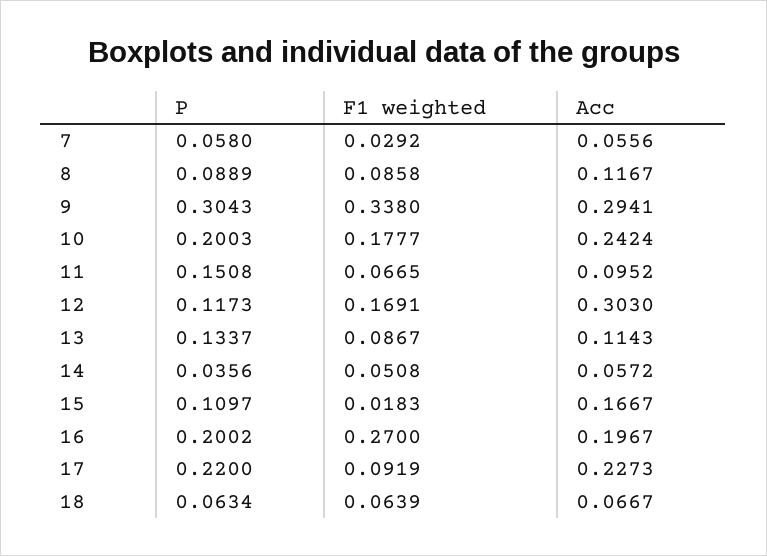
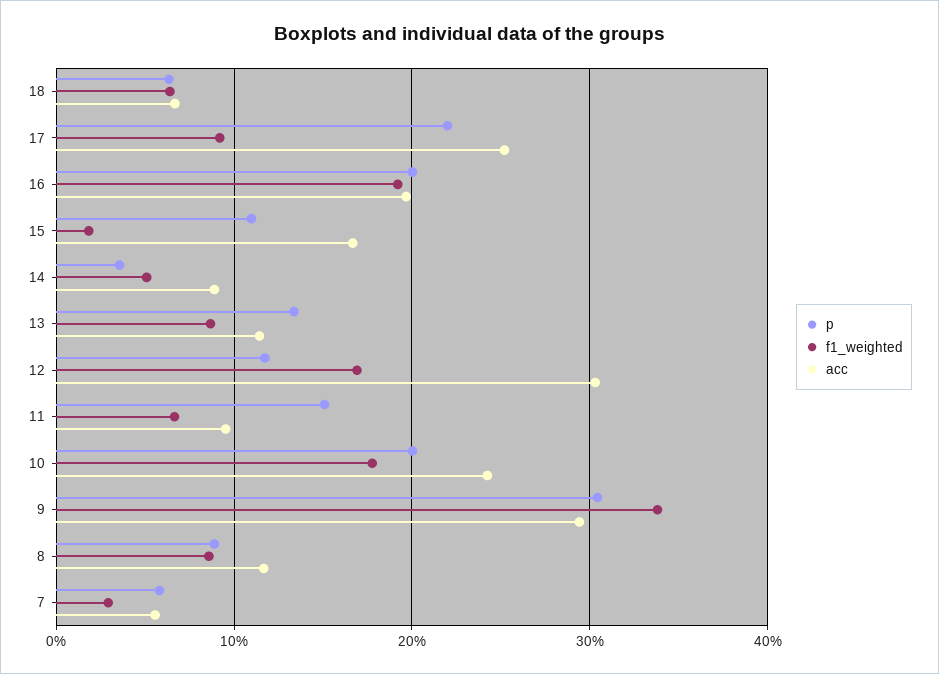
Acc, 14: 0.0572 -> 0.09
F1 weighted, 16: 0.27 -> 0.19
Acc, 17: 0.2273 -> 0.25

